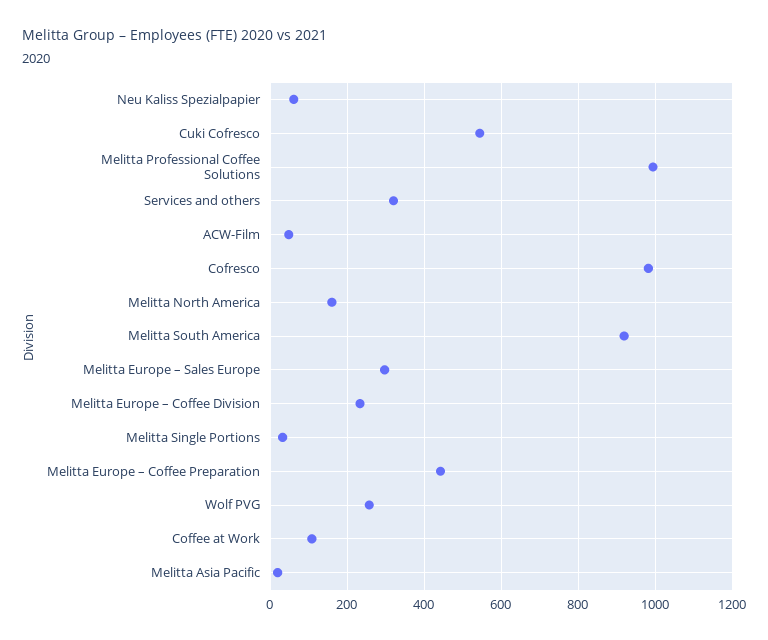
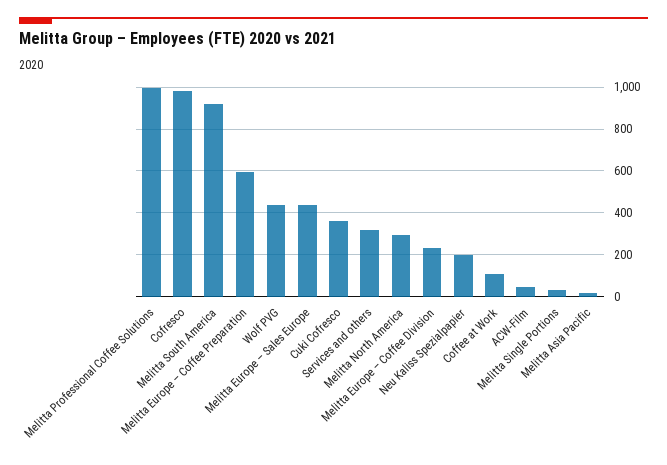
Neu Kaliss Spezialpapier: 60 -> 200
Cuki Cofresco: 540 -> 350
Melitta North America: 160 -> 300
Melitta Europe – Sales Europe: 300 -> 450
Melitta Europe – Coffee Preparation: 440 -> 600
Wolf PVG: 260 -> 450

